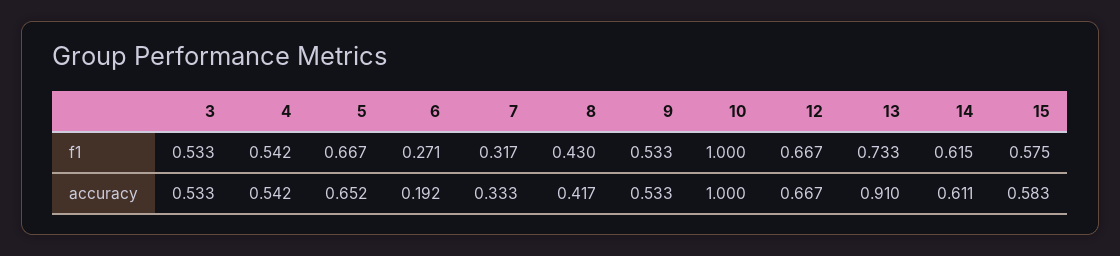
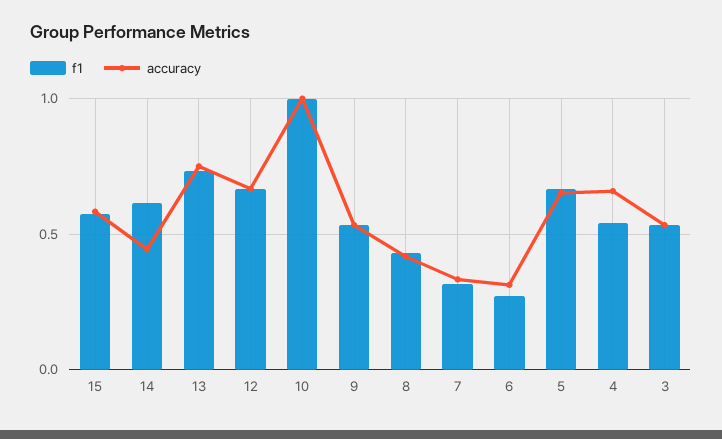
accuracy, 4: 0.542 -> 0.65
accuracy, 6: 0.192 -> 0.3
accuracy, 13: 0.91 -> 0.75
accuracy, 14: 0.611 -> 0.45

